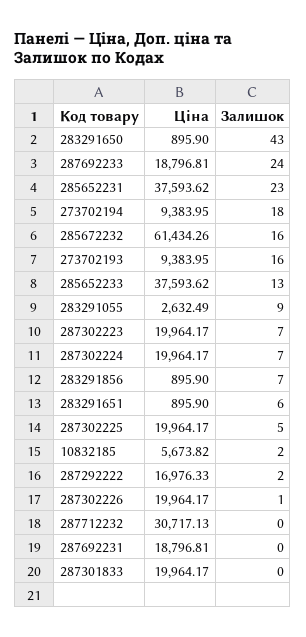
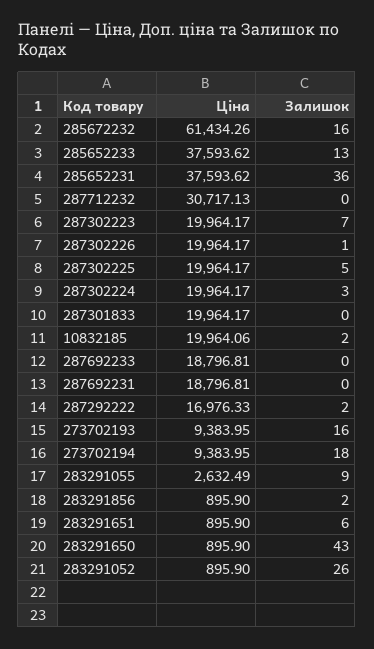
Залишок, 287692233: 24 -> 0
Залишок, 285652231: 23 -> 36
Залишок, 287302224: 7 -> 3
Залишок, 283291856: 7 -> 2
Ціна, 10832185: 5673.82 -> 19964.06
Ціна, 283291052: none -> 895.9
Залишок, 283291052: none -> 26

